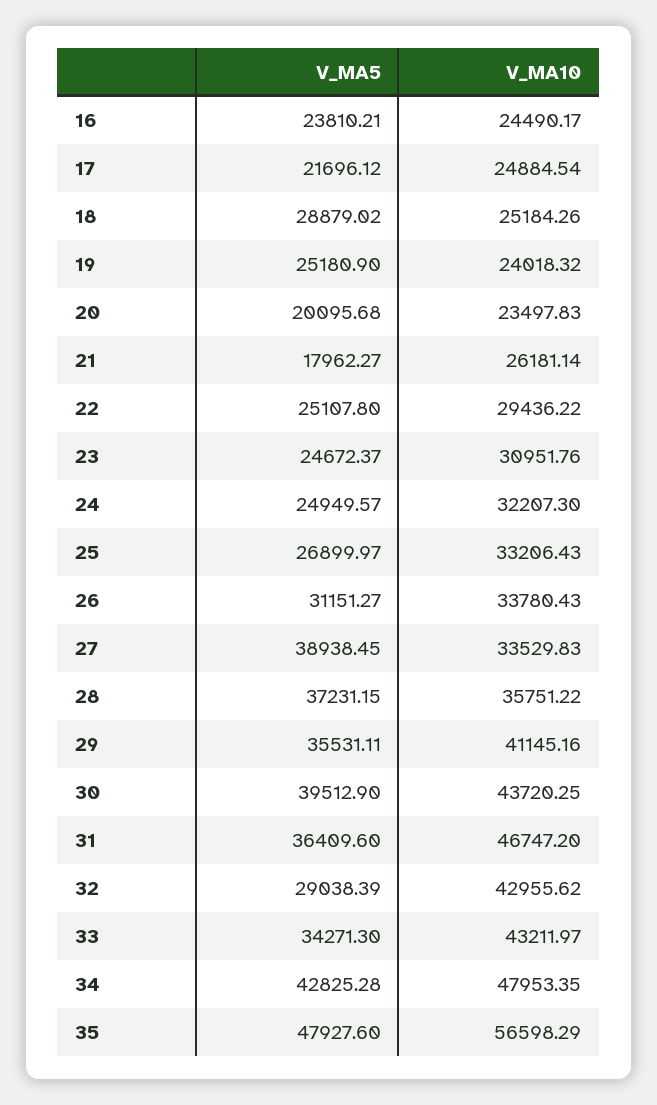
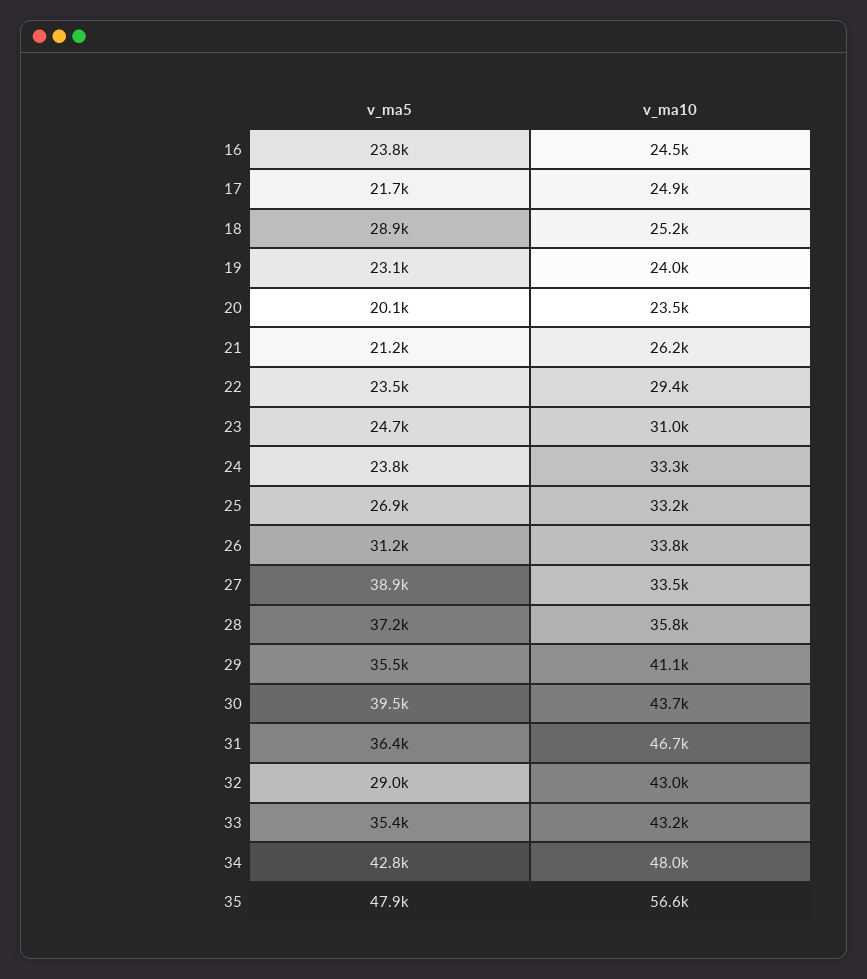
V_MA5, 19: 25180.9 -> 23100
V_MA5, 21: 17962.27 -> 21200
V_MA5, 22: 25107.8 -> 23500
V_MA5, 24: 24949.57 -> 23800
V_MA10, 24: 32207.3 -> 33300
V_MA5, 33: 34271.3 -> 35400

